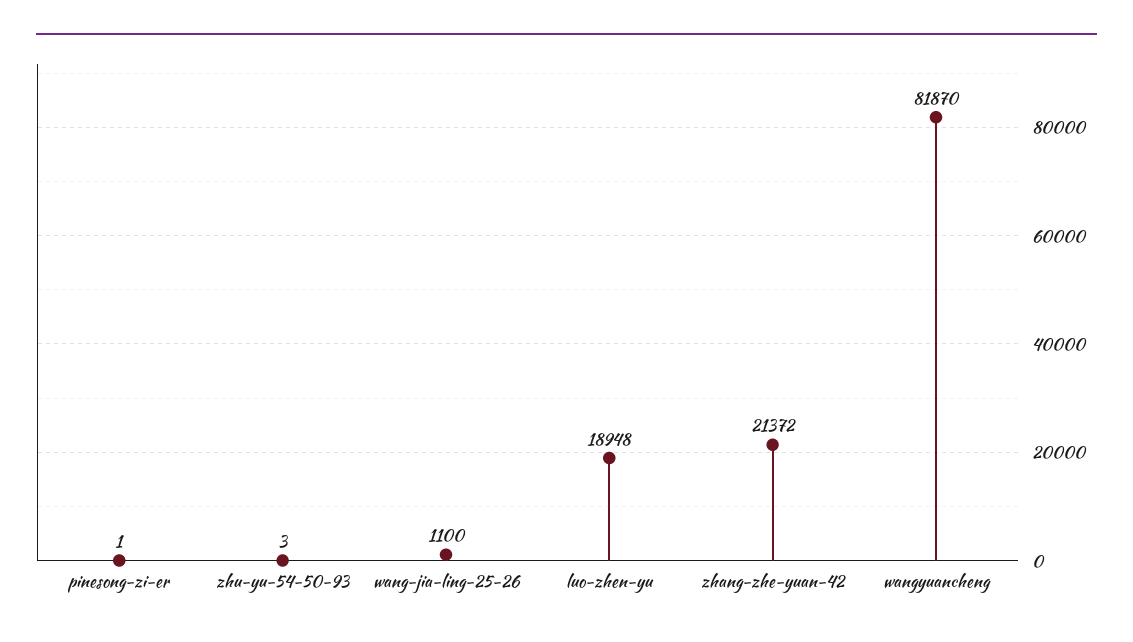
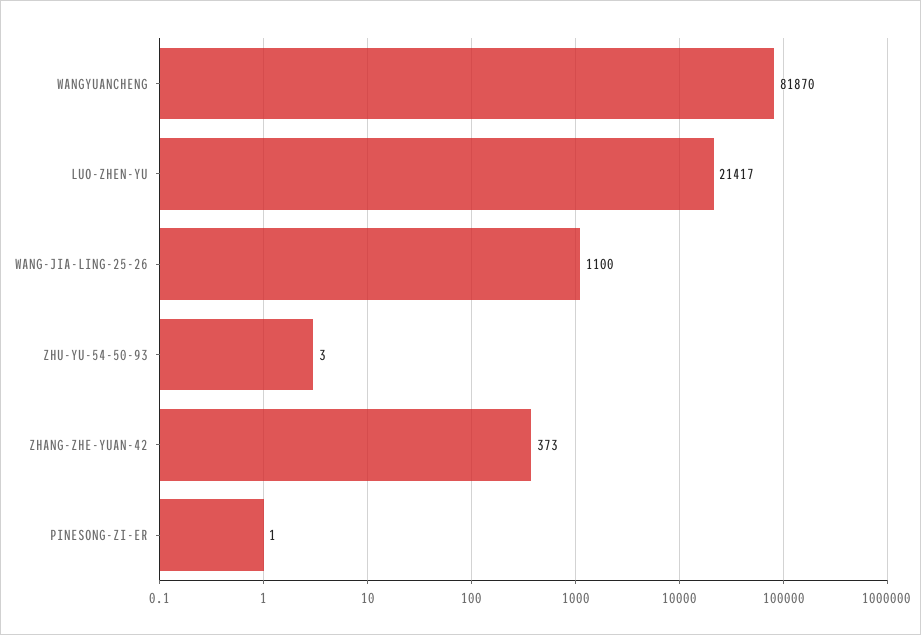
luo-zhen-yu: 18948 -> 21417
zhang-zhe-yuan-42: 21372 -> 373

